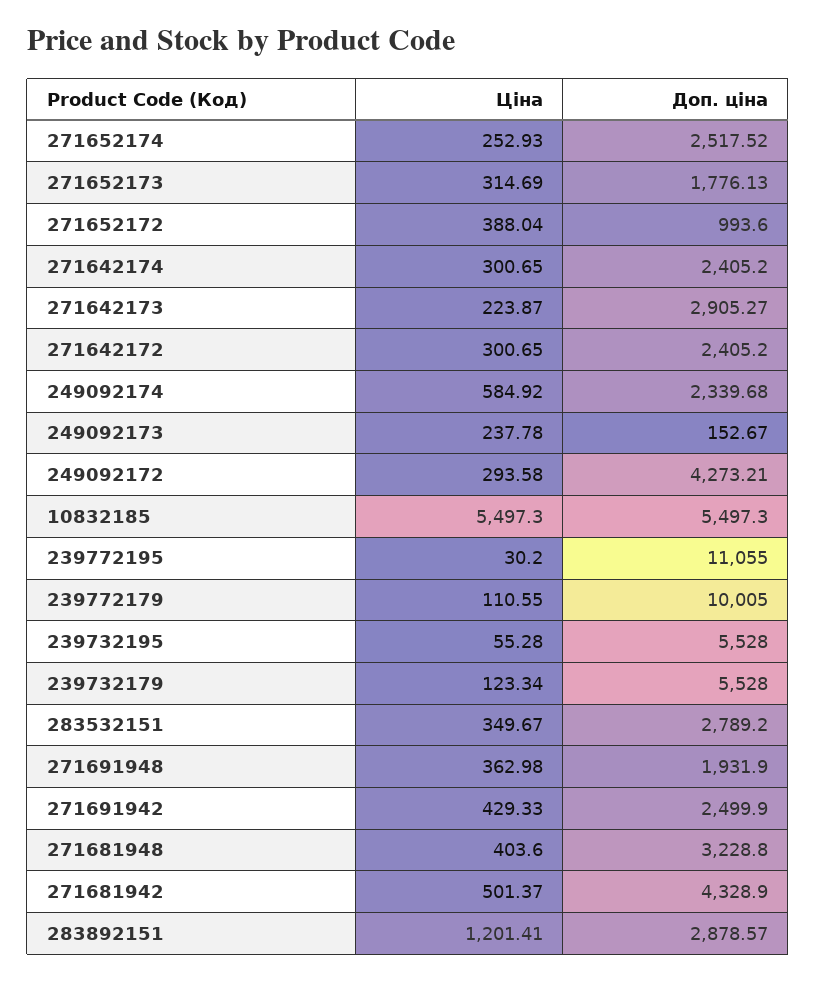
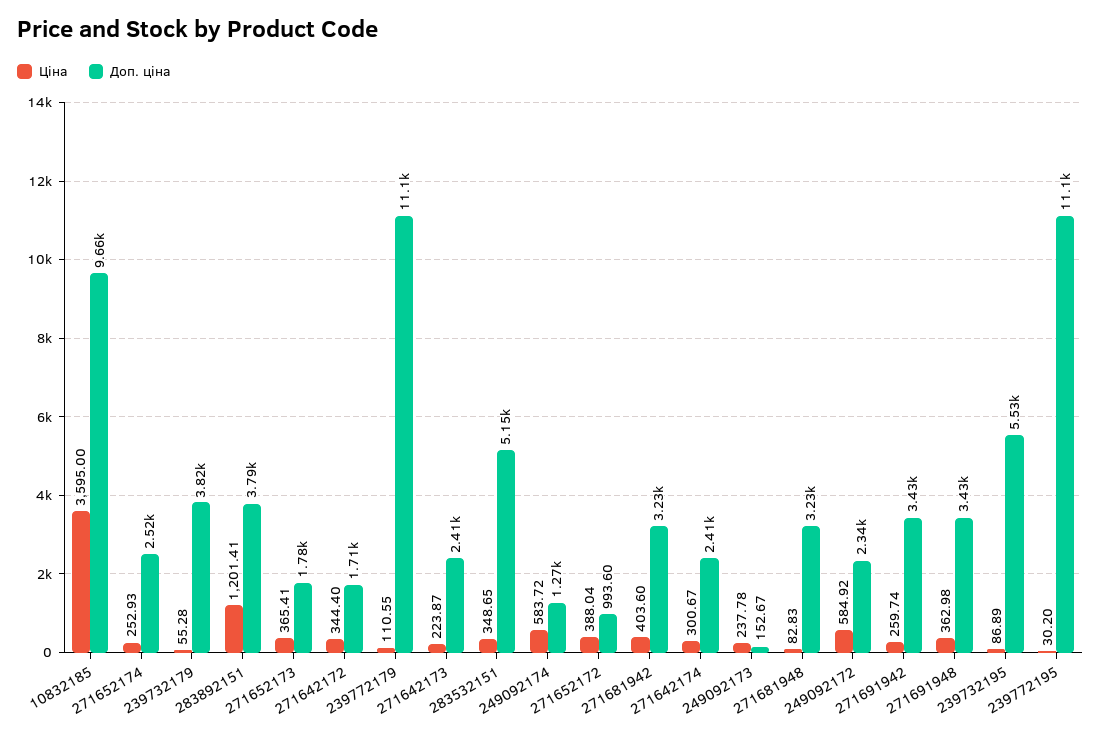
Ціна, 271652173: 314.69 -> 365.41
Ціна, 271642174: 300.65 -> 300.67
Доп. ціна, 271642173: 2905.27 -> 2410
Ціна, 271642172: 300.65 -> 344.4
Доп. ціна, 271642172: 2405.2 -> 1710
Ціна, 249092174: 584.92 -> 583.72
Доп. ціна, 249092174: 2339.68 -> 1270
Ціна, 249092172: 293.58 -> 584.92
Доп. ціна, 249092172: 4273.21 -> 2340
Ціна, 10832185: 5497.3 -> 3595
Доп. ціна, 10832185: 5497.3 -> 9660
Доп. ціна, 239772179: 10005 -> 11100
Ціна, 239732195: 55.28 -> 86.89
Ціна, 239732179: 123.34 -> 55.28
Доп. ціна, 239732179: 5528 -> 3820
Ціна, 283532151: 349.67 -> 348.65
Доп. ціна, 283532151: 2789.2 -> 5150
Доп. ціна, 271691948: 1931.9 -> 3430
Ціна, 271691942: 429.33 -> 259.74
Доп. ціна, 271691942: 2499.9 -> 3430
Ціна, 271681948: 403.6 -> 82.83
Ціна, 271681942: 501.37 -> 403.6
Доп. ціна, 271681942: 4328.9 -> 3230
Доп. ціна, 283892151: 2878.57 -> 3790

